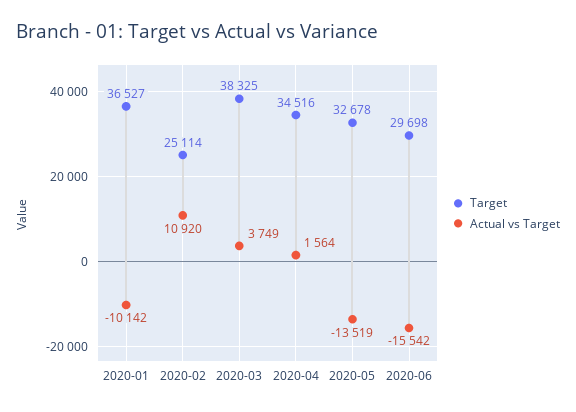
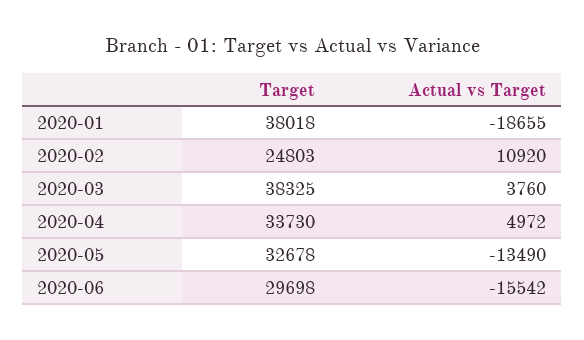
Target, 2020-01: 36527 -> 38018
Actual vs Target, 2020-01: -10142 -> -18655
Target, 2020-02: 25114 -> 24803
Actual vs Target, 2020-03: 3749 -> 3760
Target, 2020-04: 34516 -> 33730
Actual vs Target, 2020-04: 1564 -> 4972
Actual vs Target, 2020-05: -13519 -> -13490

